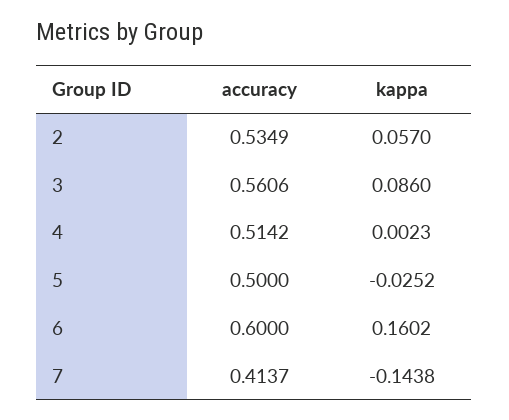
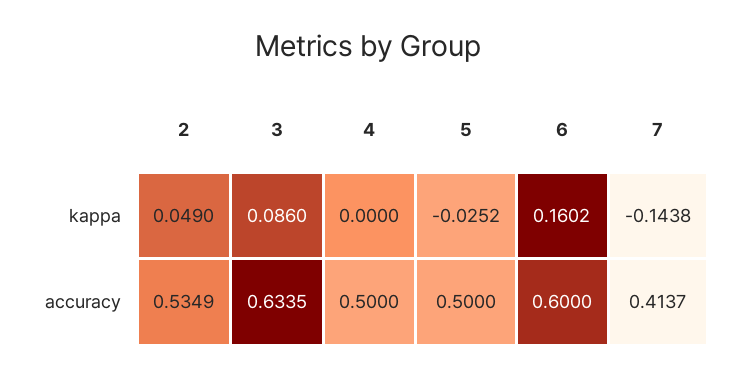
kappa, 2: 0.057 -> 0.049
accuracy, 3: 0.5606 -> 0.6335
accuracy, 4: 0.5142 -> 0.5
kappa, 4: 0.0023 -> 0

